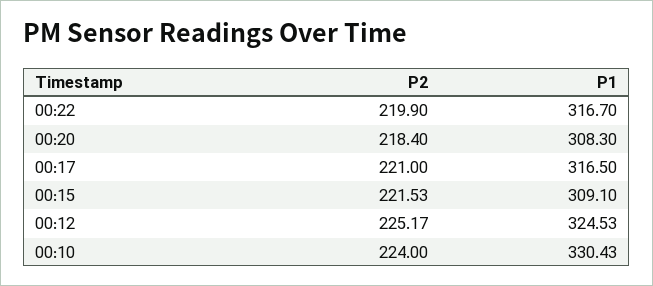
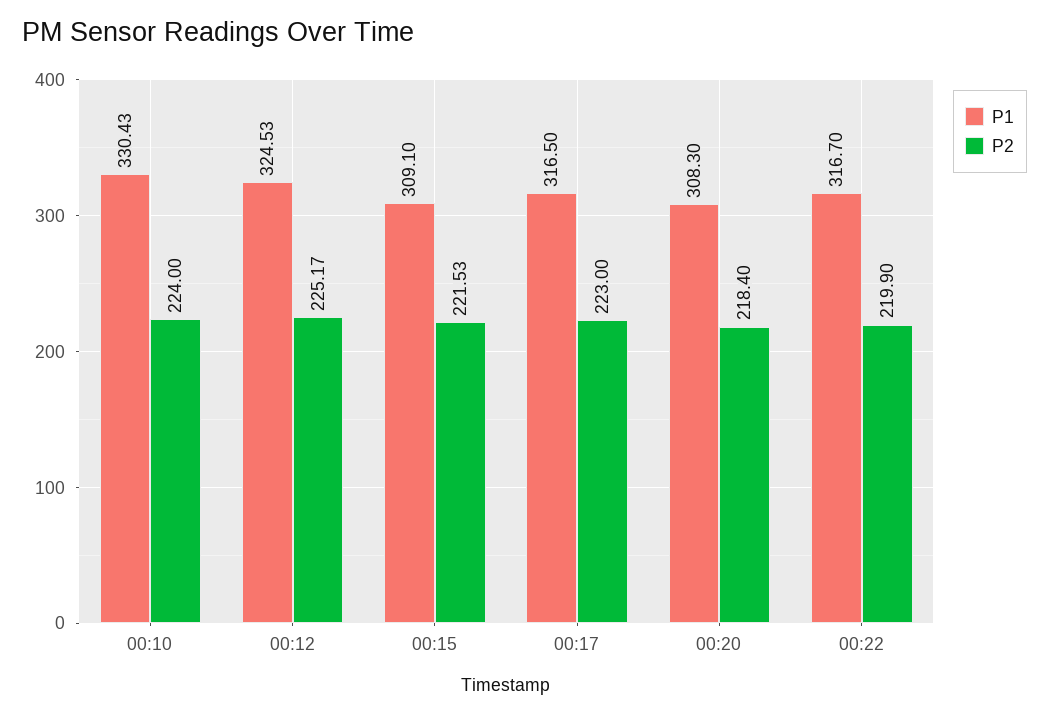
P2, 00:17: 221 -> 223

